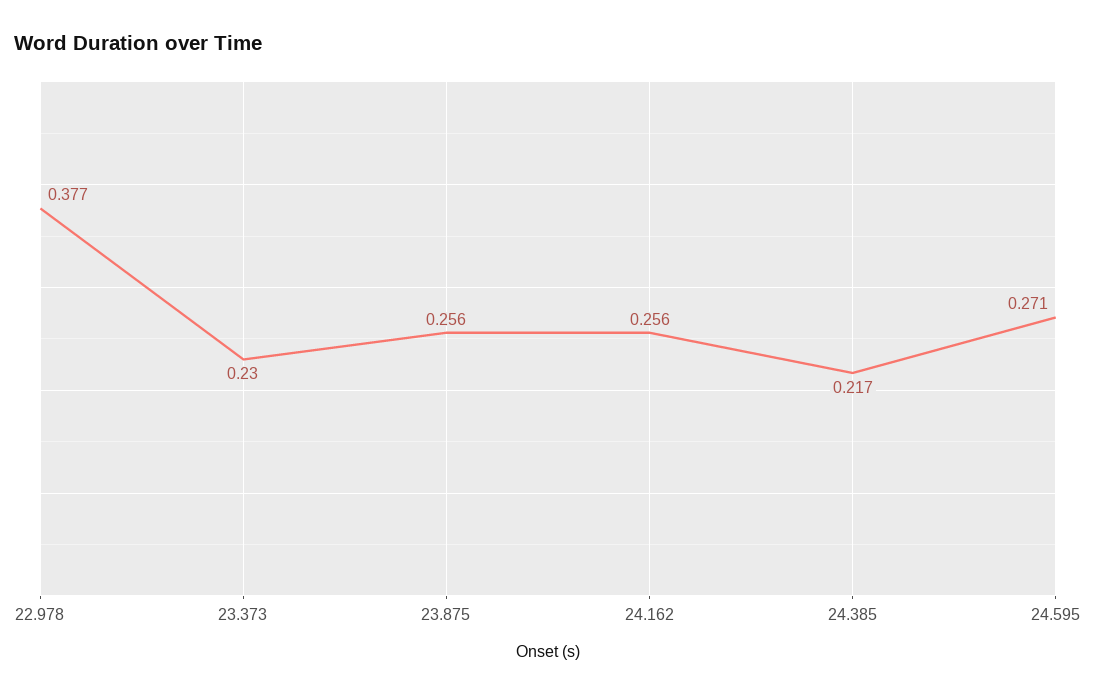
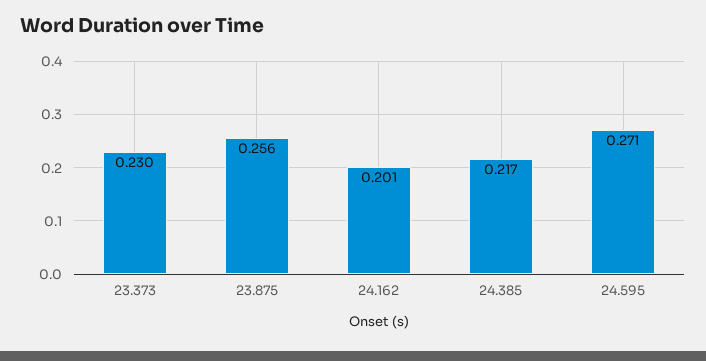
22.978: 0.377 -> none
24.162: 0.256 -> 0.201

